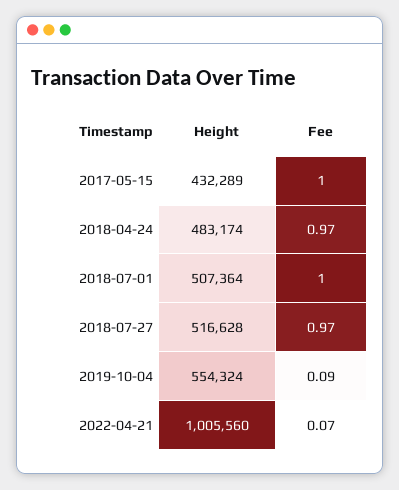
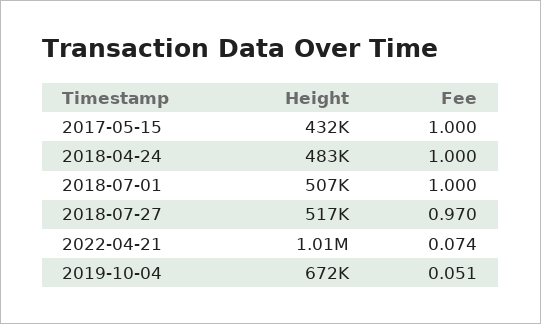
Fee, 2018-04-24: 0.97 -> 1
Height, 2019-10-04: 554324 -> 672000
Fee, 2019-10-04: 0.09 -> 0.051

